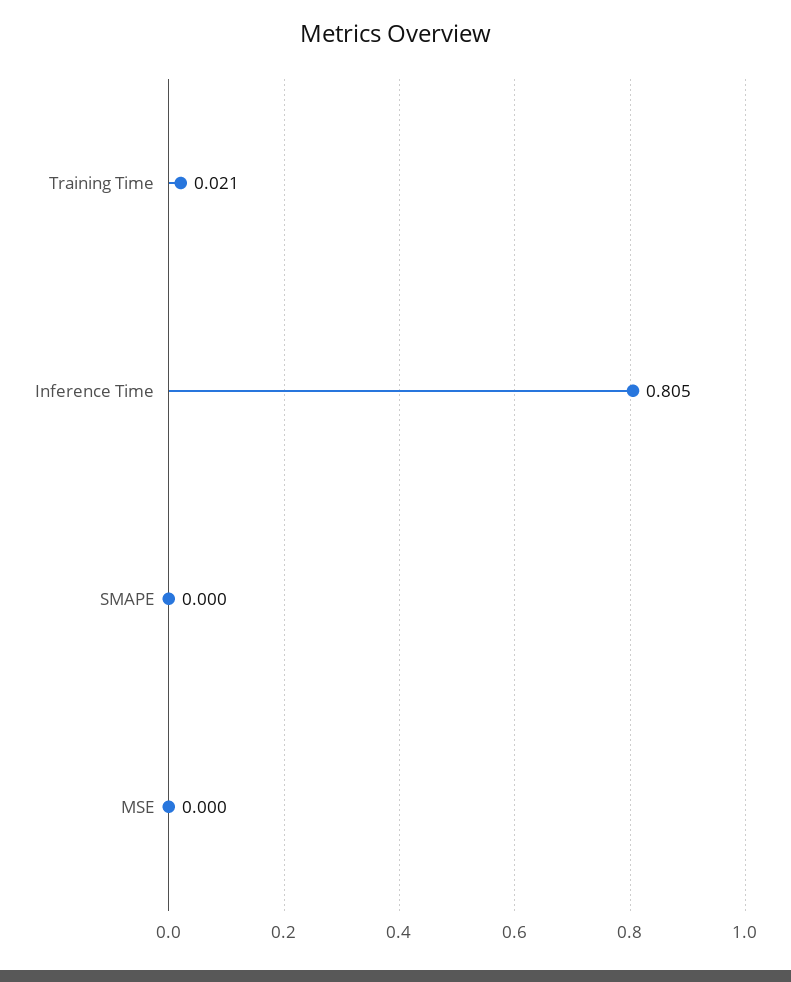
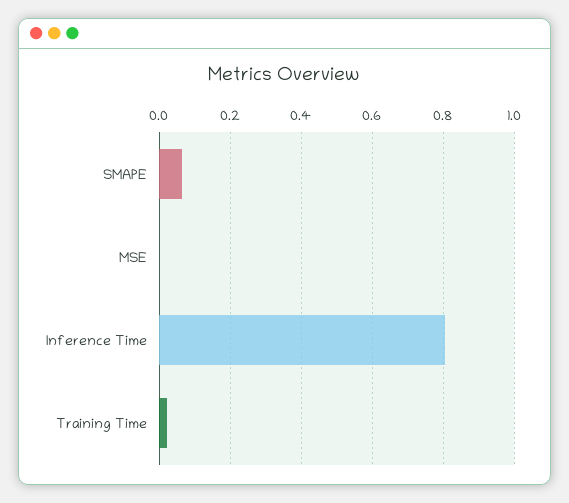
SMAPE: 0 -> 0.06

